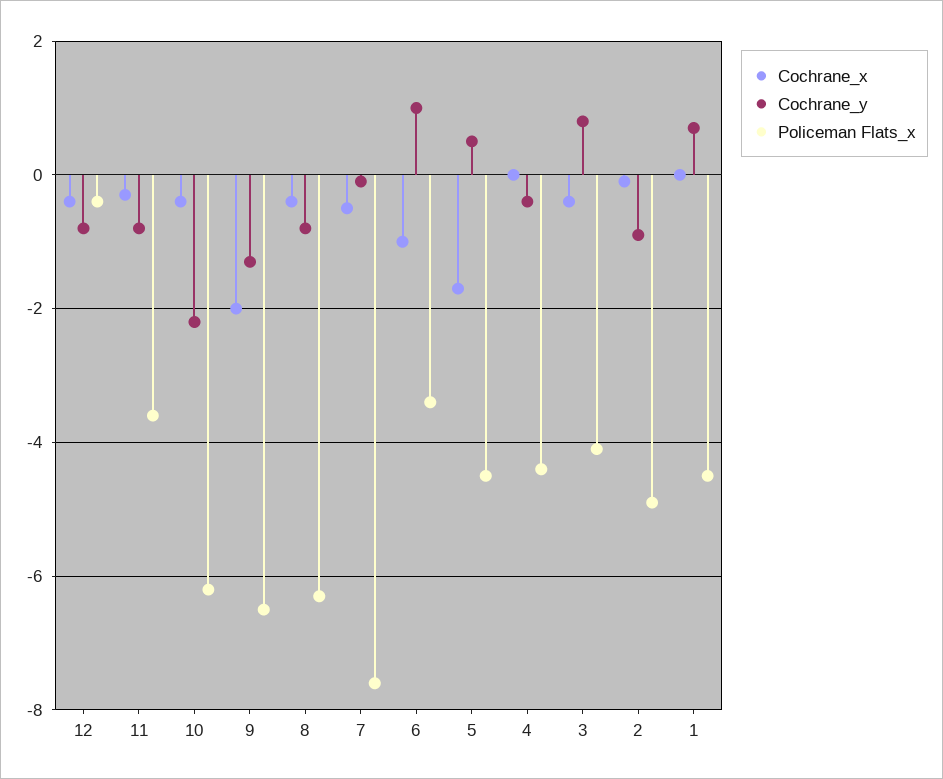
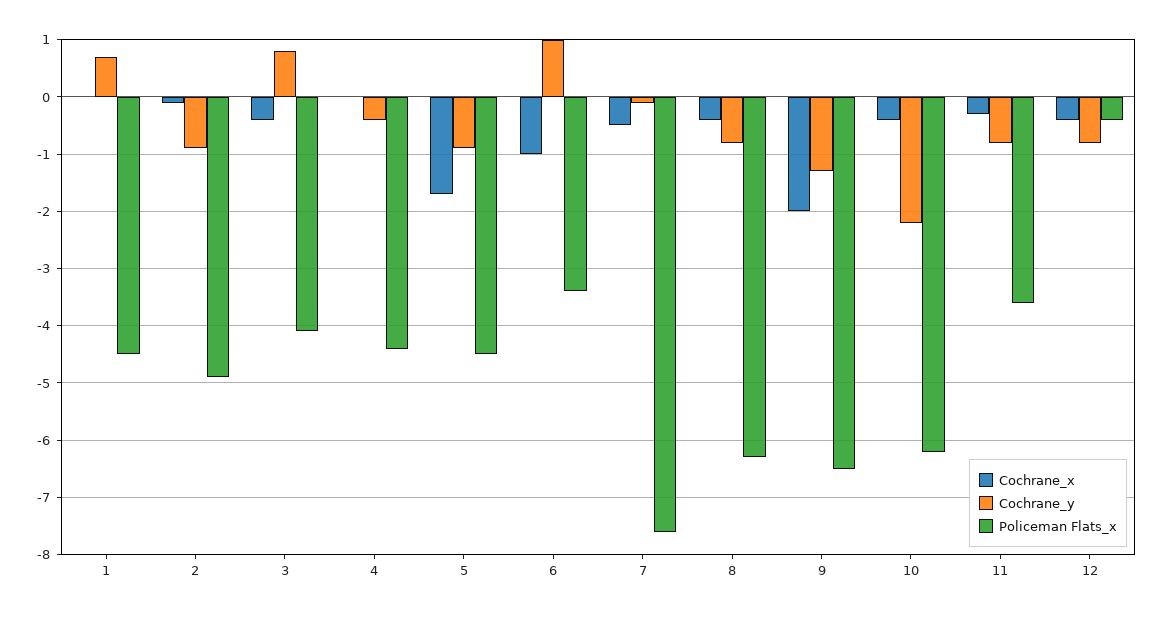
Cochrane_y, 5: 0.5 -> -1

